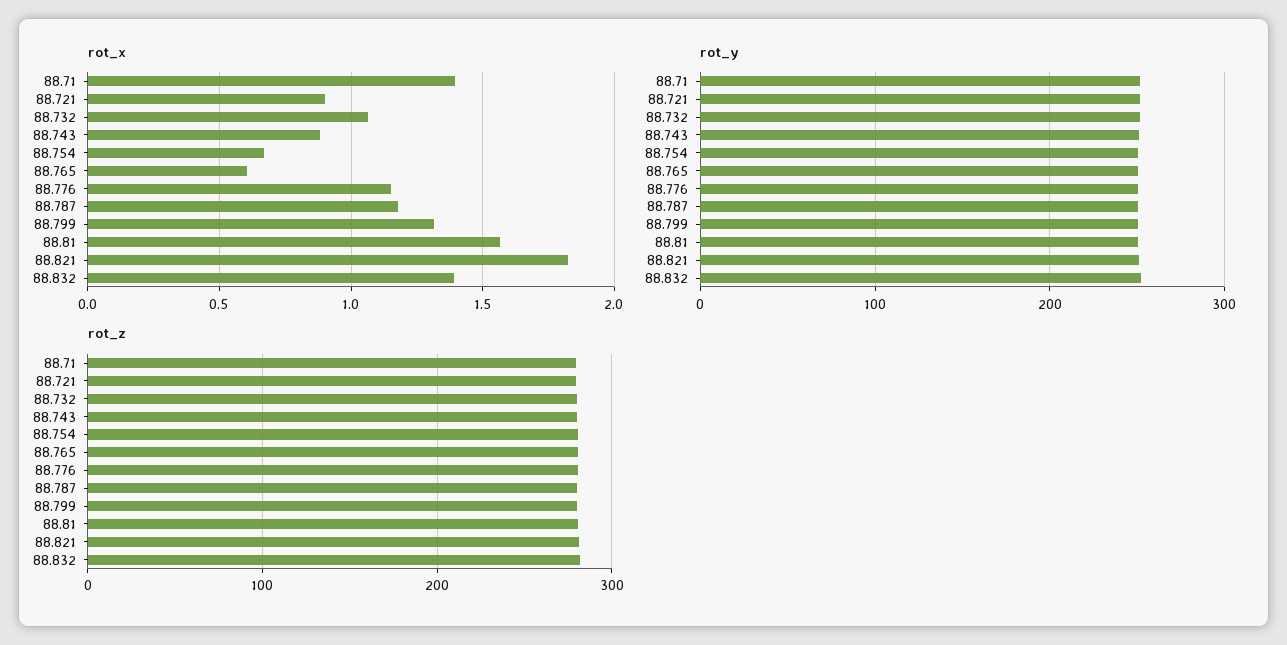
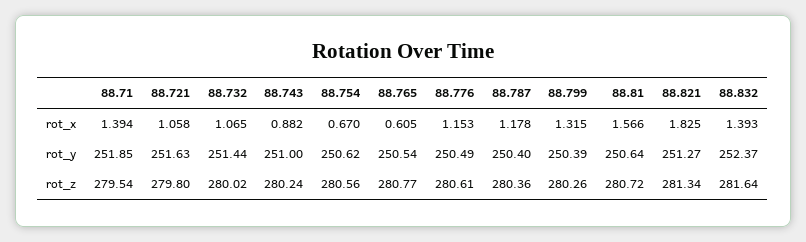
rot_x, 88.721: 0.9 -> 1.058

